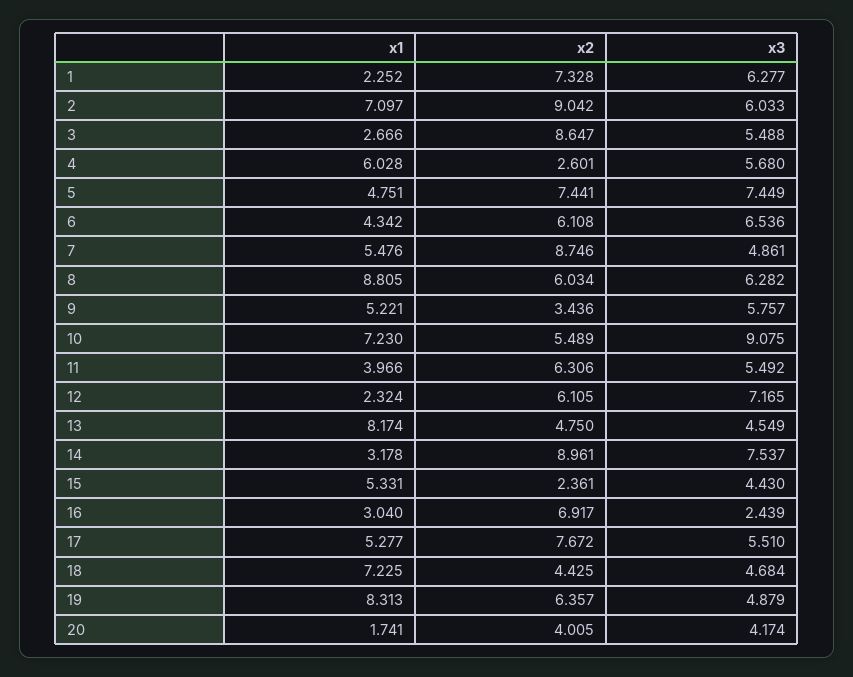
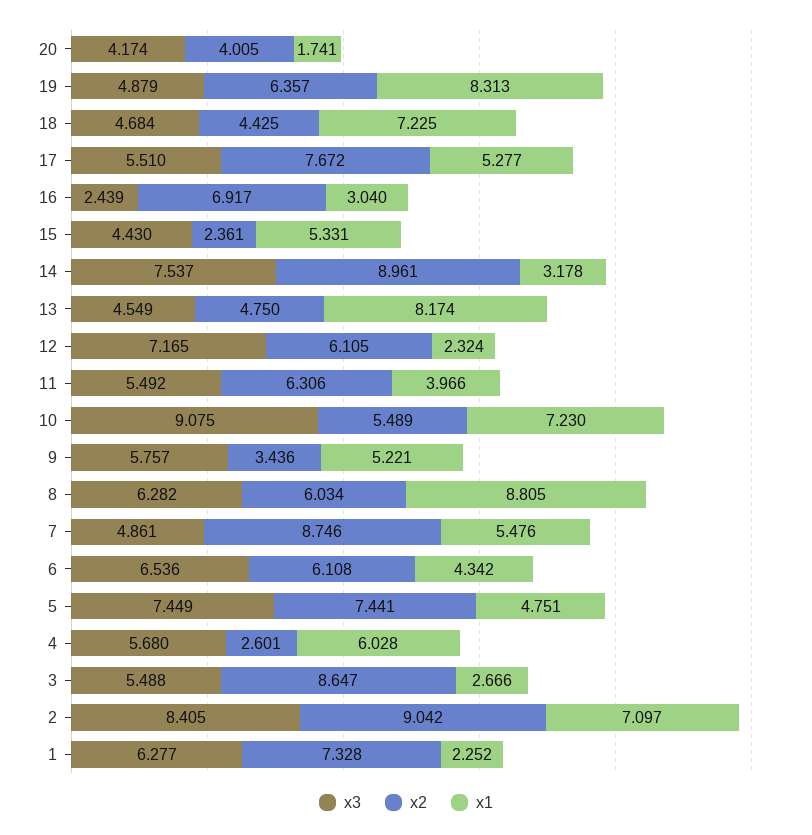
x3, 2: 6.033 -> 8.405

